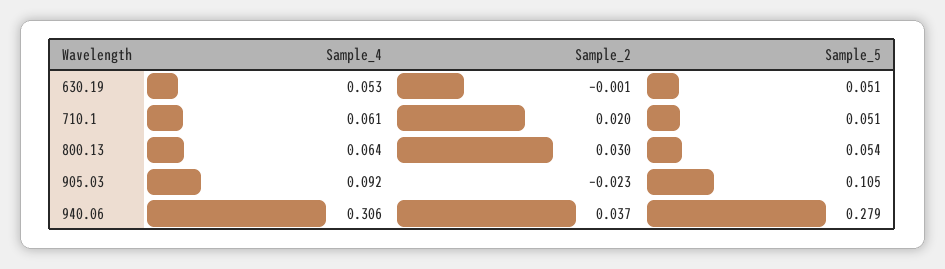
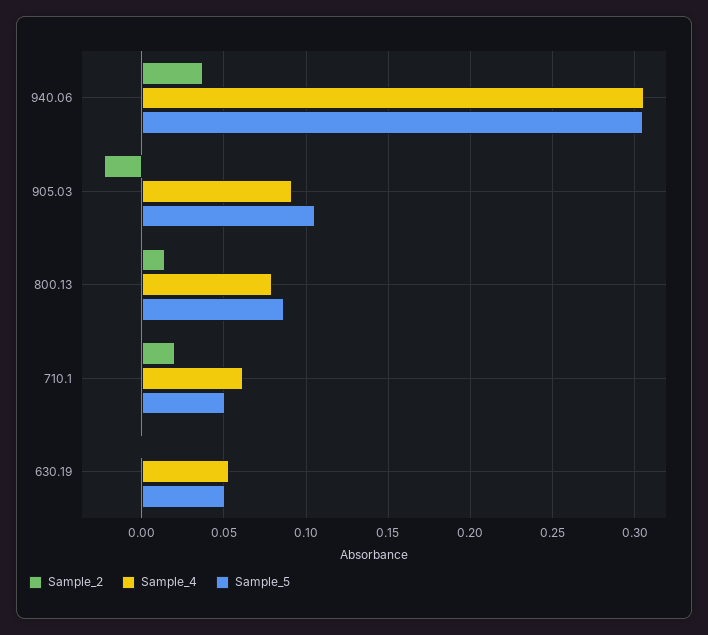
Sample_4, 800.13: 0.064 -> 0.08
Sample_2, 800.13: 0.03 -> 0.015
Sample_5, 800.13: 0.054 -> 0.085
Sample_5, 940.06: 0.279 -> 0.305

